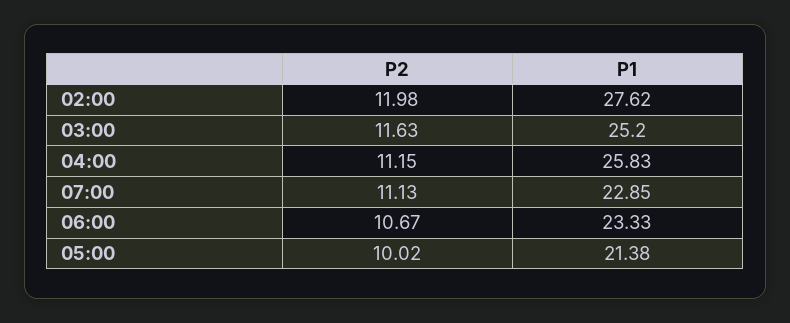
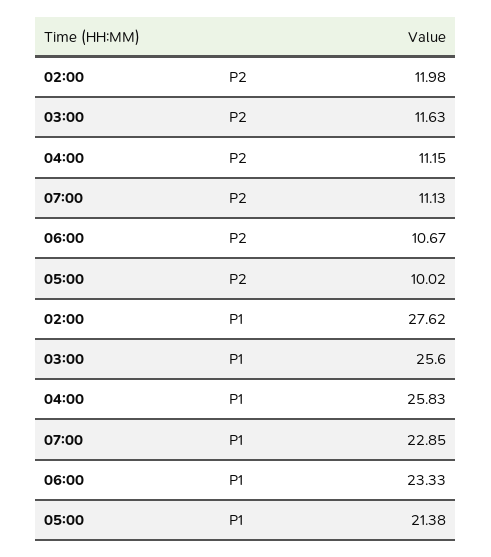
P1, 03:00: 25.2 -> 25.6

